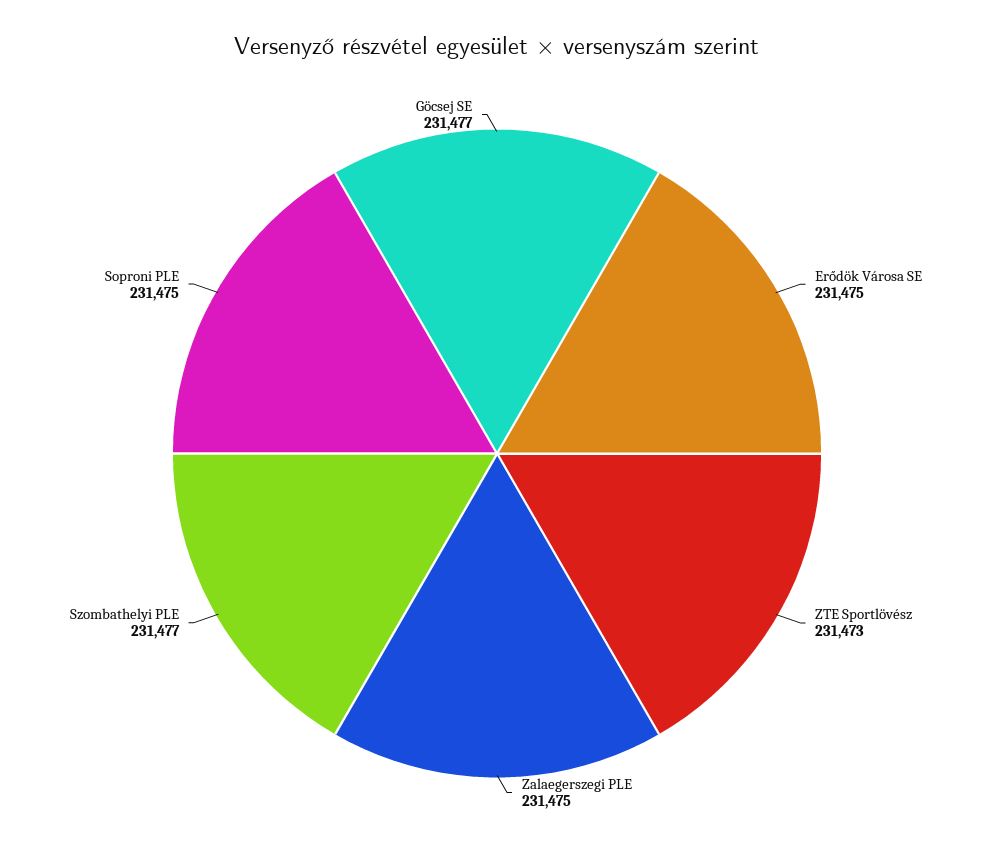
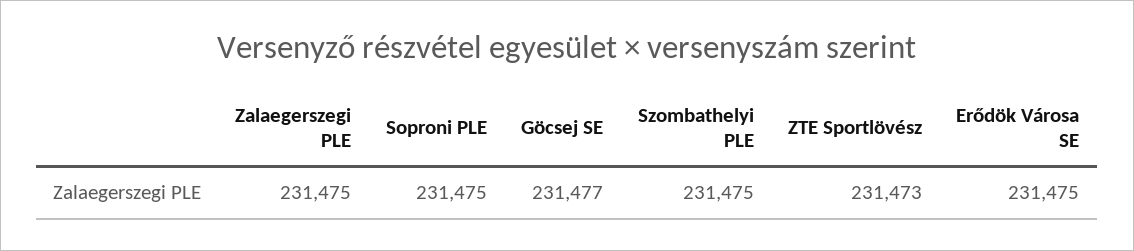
Szombathelyi PLE: 231477 -> 231475

